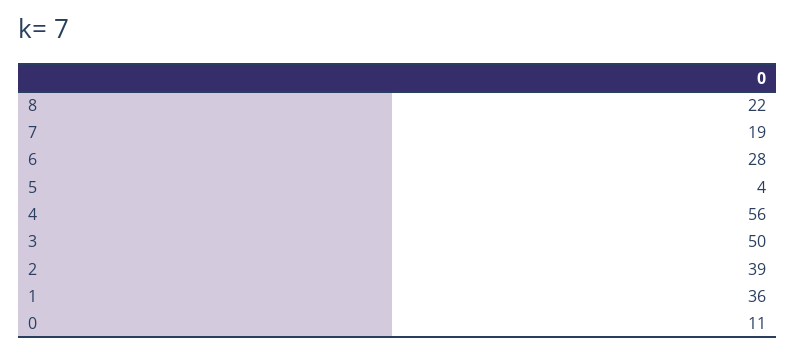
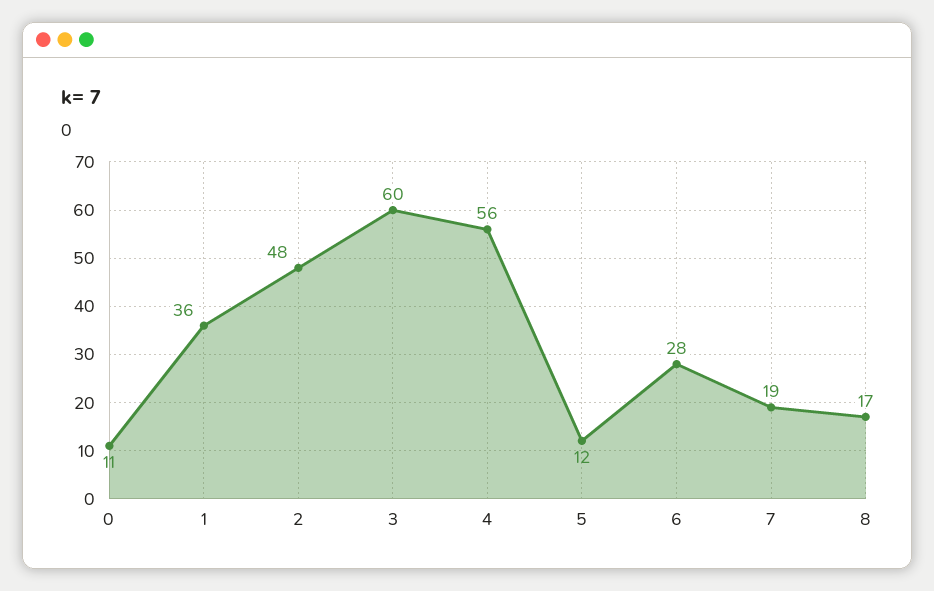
8: 22 -> 17
5: 4 -> 12
3: 50 -> 60
2: 39 -> 48

